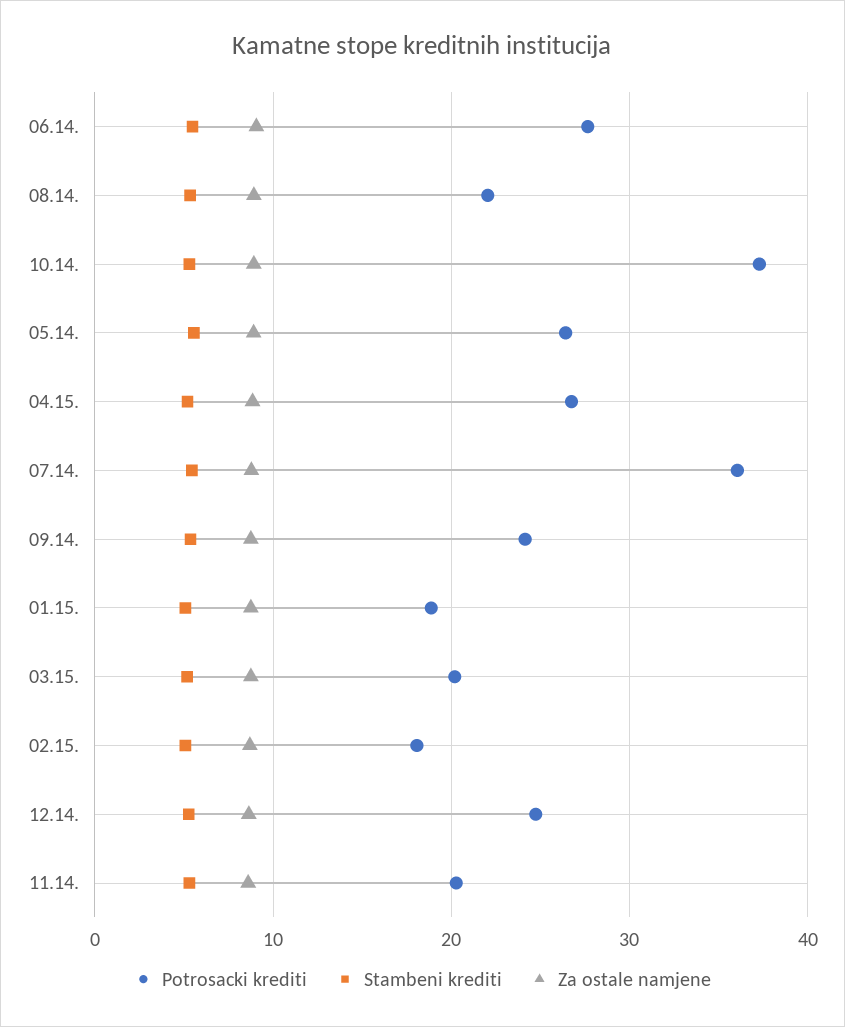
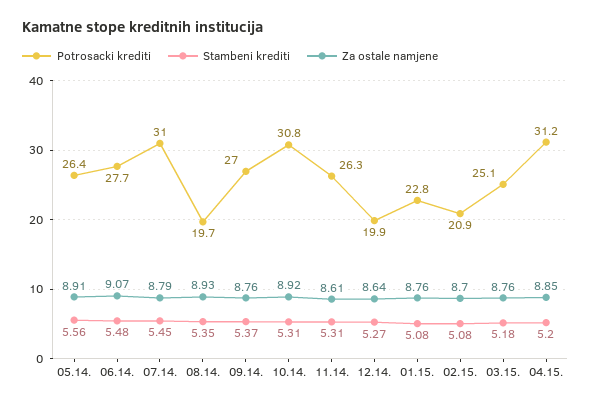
Potrosacki krediti, 08.14.: 22 -> 19.7
Potrosacki krediti, 10.14.: 37 -> 30.8
Potrosacki krediti, 04.15.: 27 -> 31.2
Potrosacki krediti, 07.14.: 36 -> 31
Potrosacki krediti, 09.14.: 24 -> 27
Potrosacki krediti, 01.15.: 19 -> 22.8
Potrosacki krediti, 03.15.: 20 -> 25.1
Potrosacki krediti, 02.15.: 18 -> 20.9
Potrosacki krediti, 12.14.: 25 -> 19.9
Potrosacki krediti, 11.14.: 20 -> 26.3

